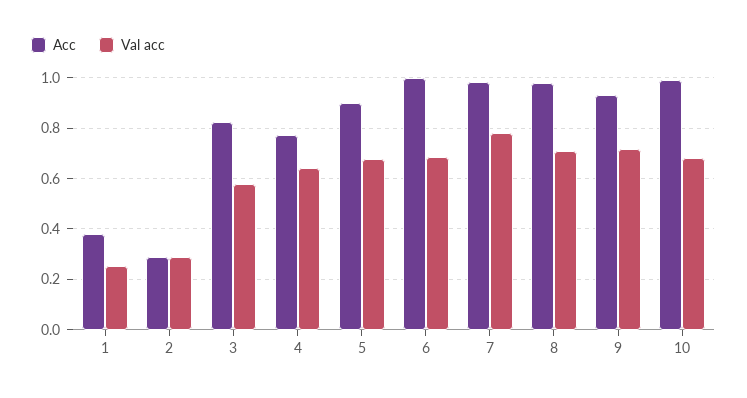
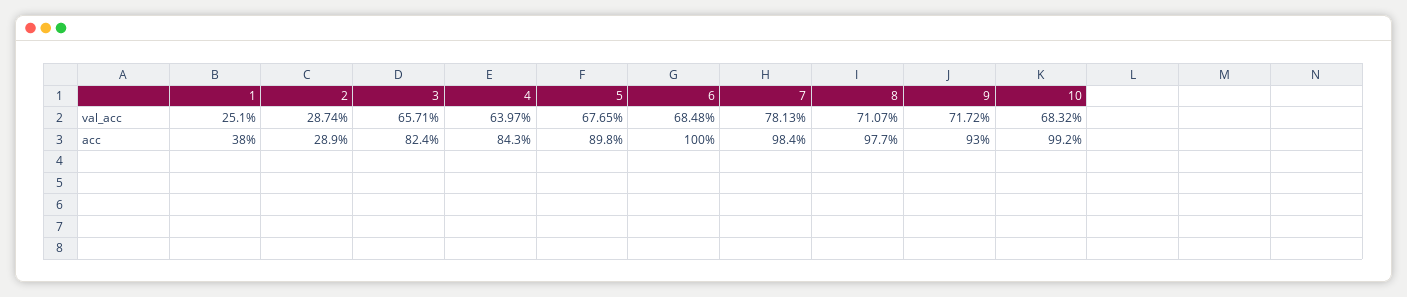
Val acc, 3: 0.575 -> 0.6571
Acc, 4: 0.775 -> 0.843

